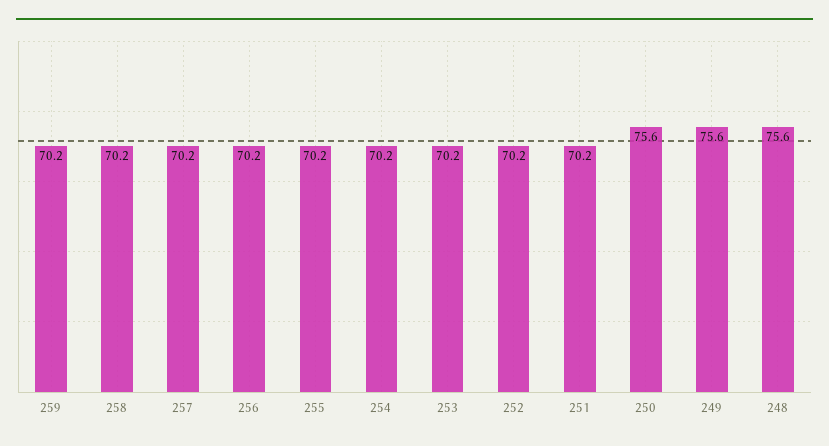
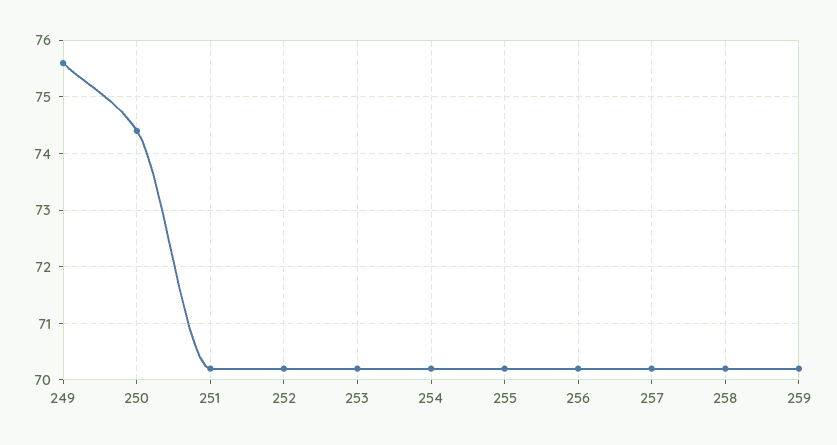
250: 75.6 -> 74.5
248: 75.6 -> none

